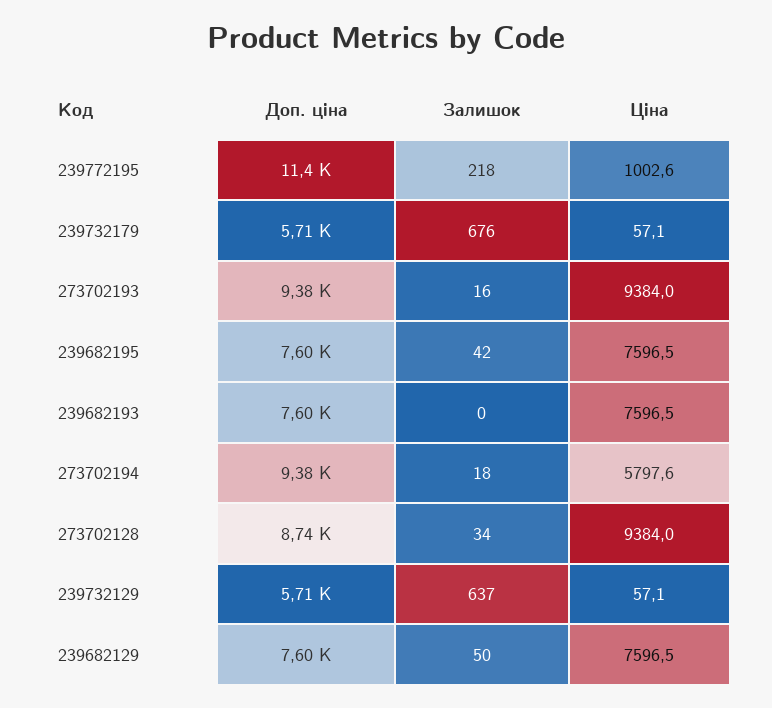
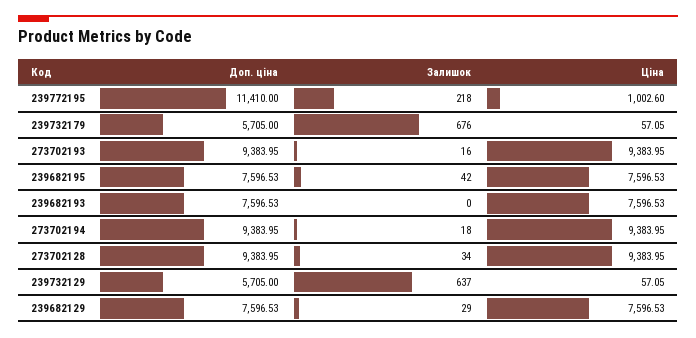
Ціна, 273702194: 5797.6 -> 9383.95
Доп. ціна, 273702128: 8740 -> 9383.95
Залишок, 239682129: 50 -> 29

